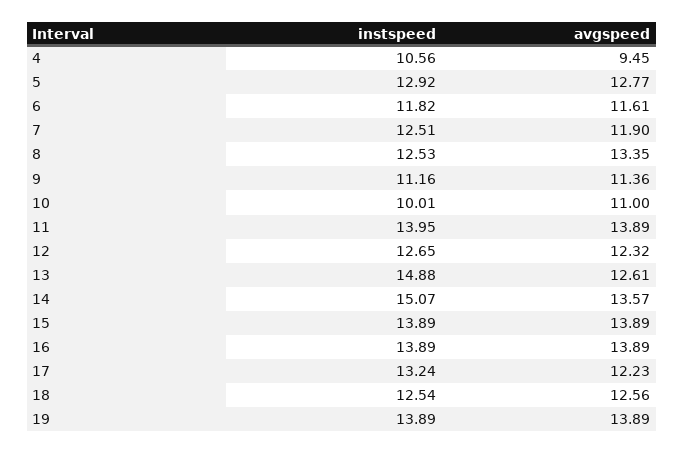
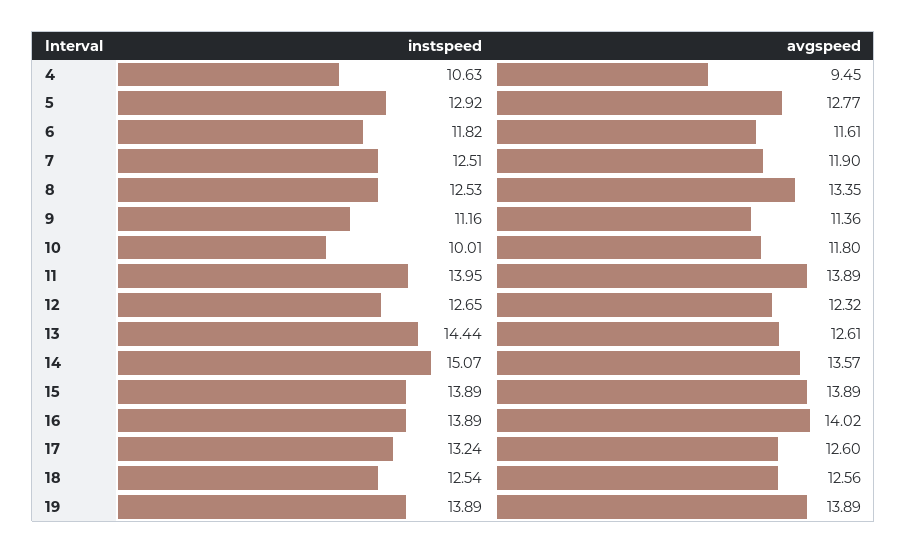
instspeed, 4: 10.56 -> 10.63
avgspeed, 10: 11 -> 11.8
instspeed, 13: 14.88 -> 14.44
avgspeed, 16: 13.89 -> 14.02
avgspeed, 17: 12.23 -> 12.6

